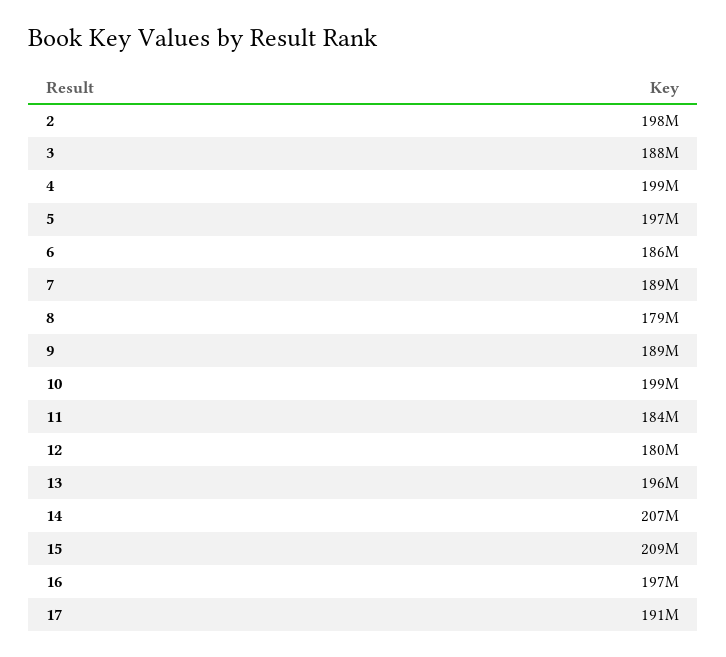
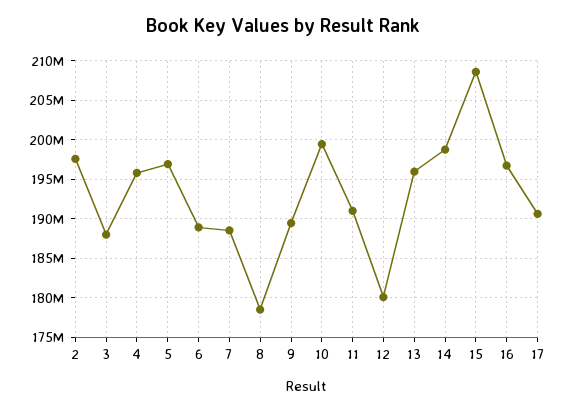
4: 199000000 -> 196000000
6: 186000000 -> 189000000
11: 184000000 -> 191000000
14: 207000000 -> 199000000

